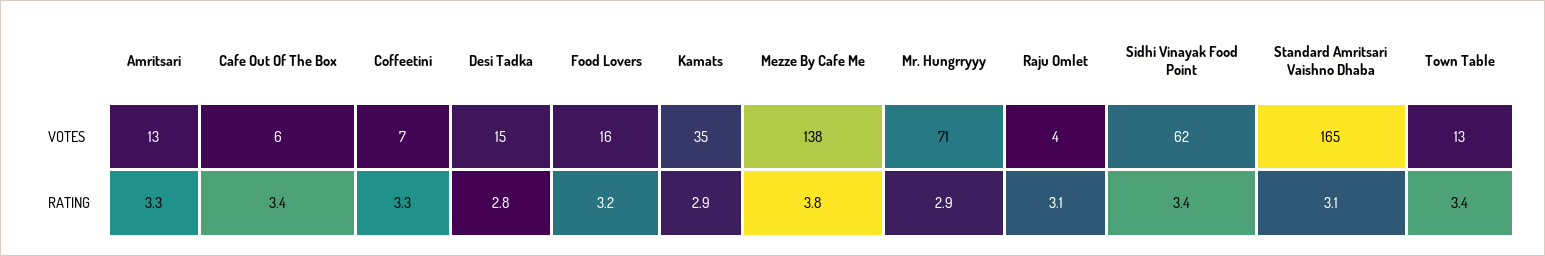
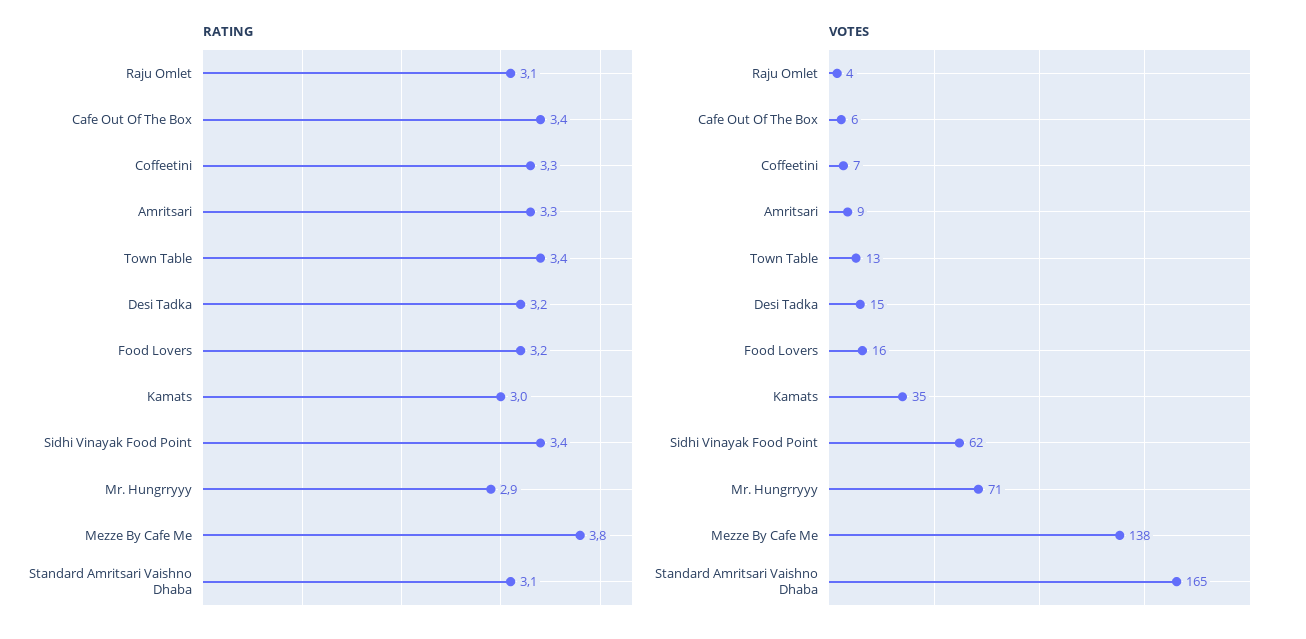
VOTES, Amritsari: 13 -> 9
RATING, Desi Tadka: 2.8 -> 3.2
RATING, Kamats: 2.9 -> 3

